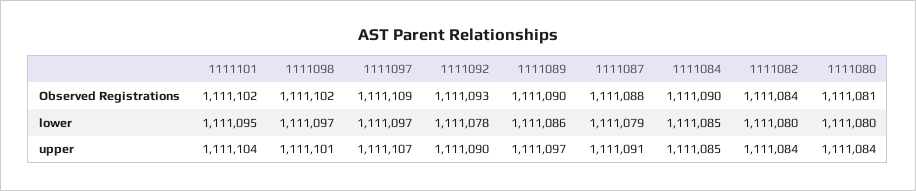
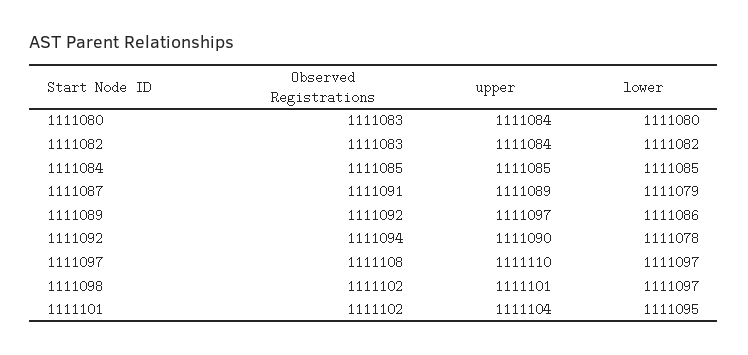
1111097, Observed Registrations: 1111109 -> 1111108
1111092, Observed Registrations: 1111093 -> 1111094
1111089, Observed Registrations: 1111090 -> 1111092
1111087, Observed Registrations: 1111088 -> 1111091
1111084, Observed Registrations: 1111090 -> 1111085
1111082, Observed Registrations: 1111084 -> 1111083
1111080, Observed Registrations: 1111081 -> 1111083
1111082, lower: 1111080 -> 1111082
1111097, upper: 1111107 -> 1111110
1111087, upper: 1111091 -> 1111089

